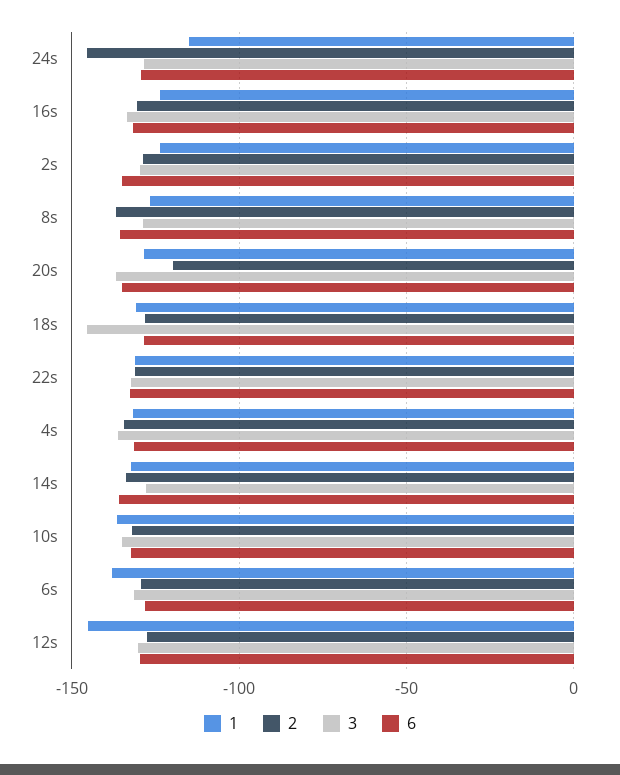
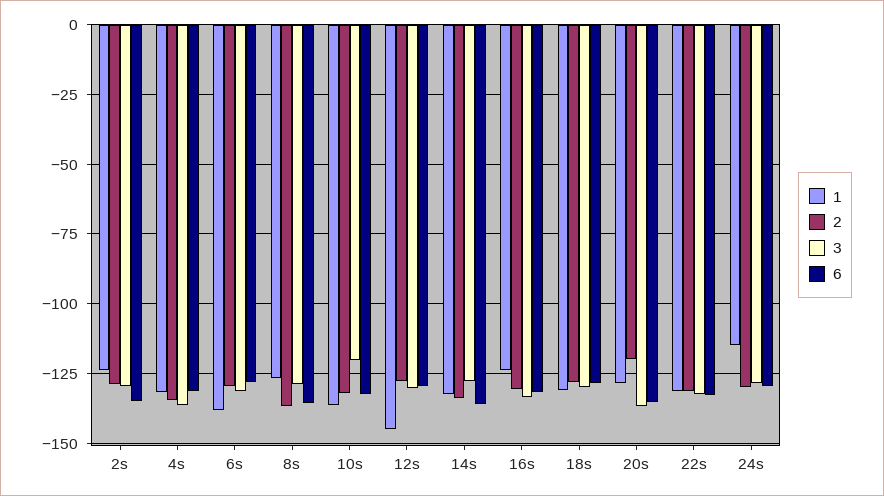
2, 24s: -145 -> -130
3, 18s: -145 -> -130
3, 10s: -135 -> -120

